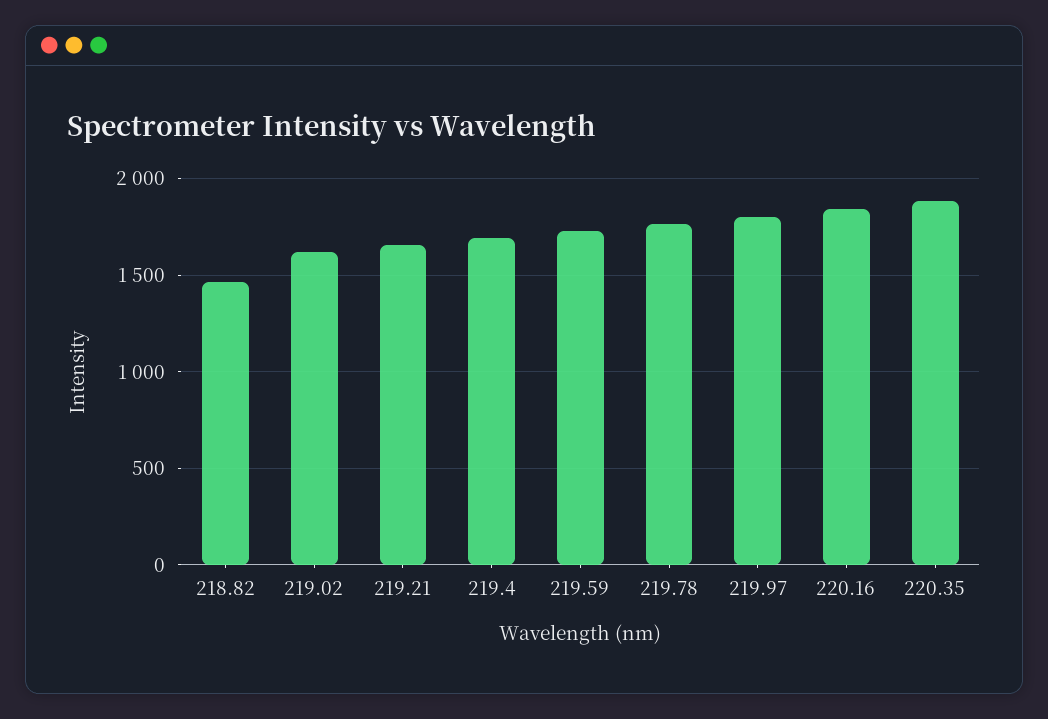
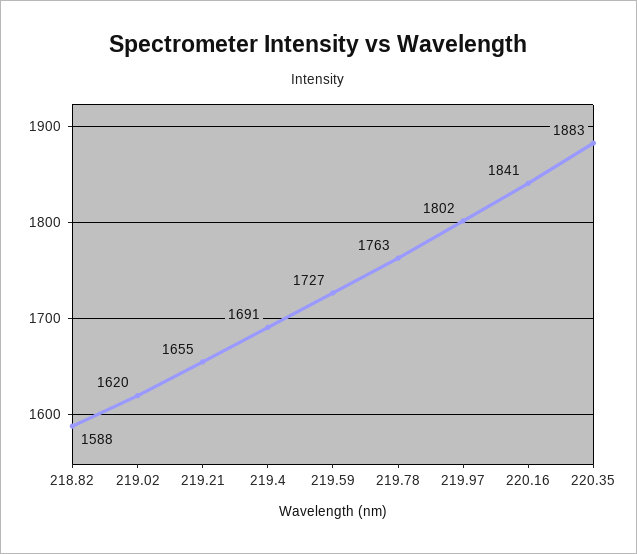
218.82: 1450 -> 1588

